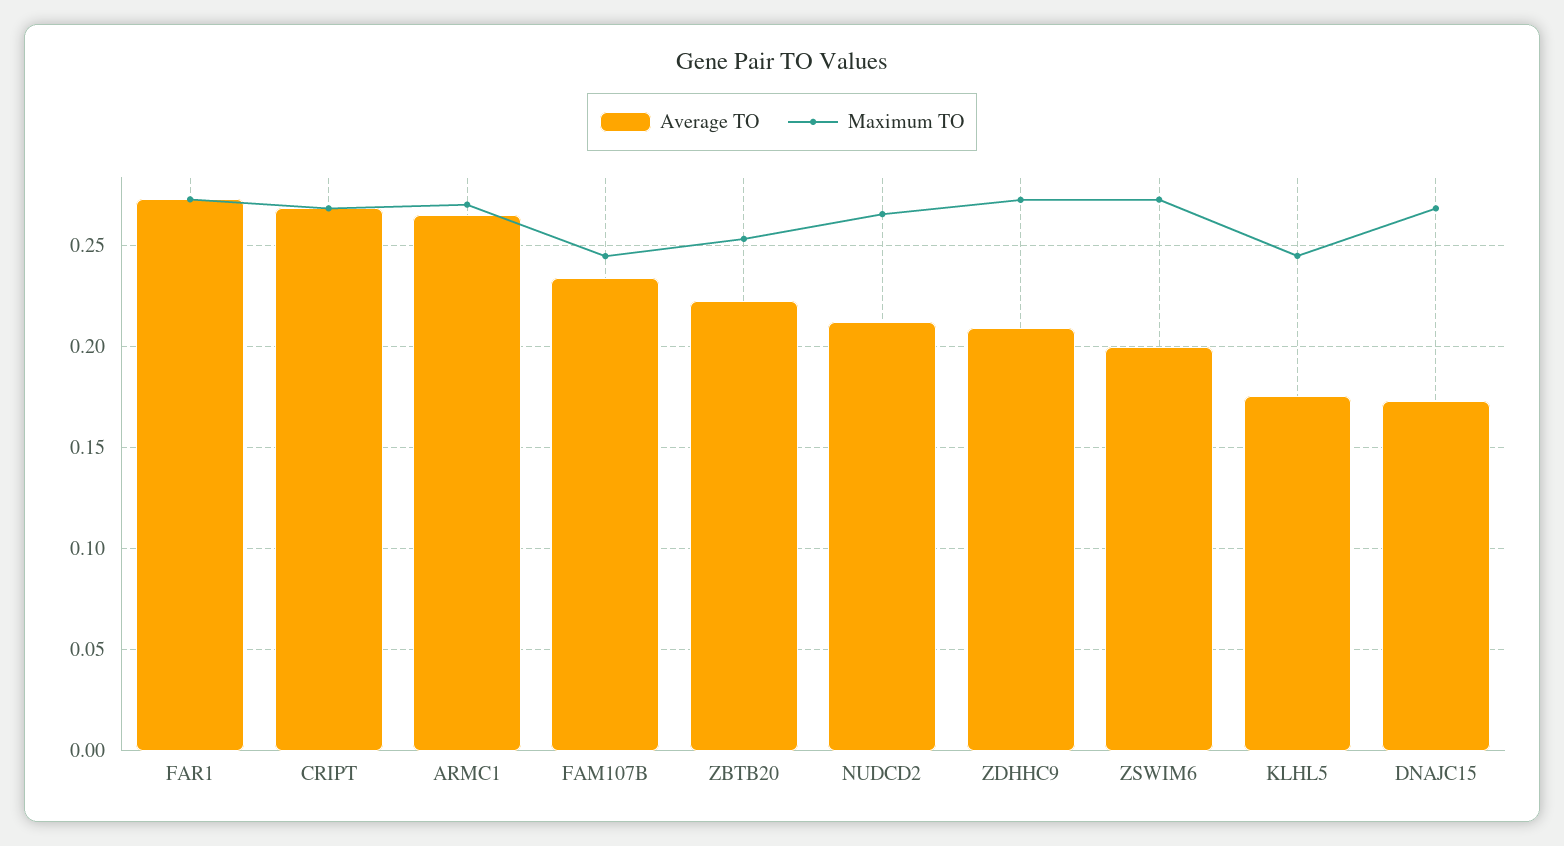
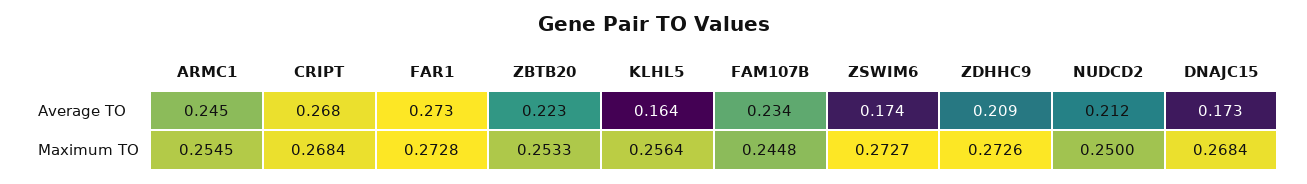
Average TO, ARMC1: 0.265 -> 0.245
Maximum TO, ARMC1: 0.27 -> 0.2545
Maximum TO, NUDCD2: 0.265 -> 0.25
Average TO, ZSWIM6: 0.2 -> 0.174
Average TO, KLHL5: 0.175 -> 0.164
Maximum TO, KLHL5: 0.245 -> 0.2564

